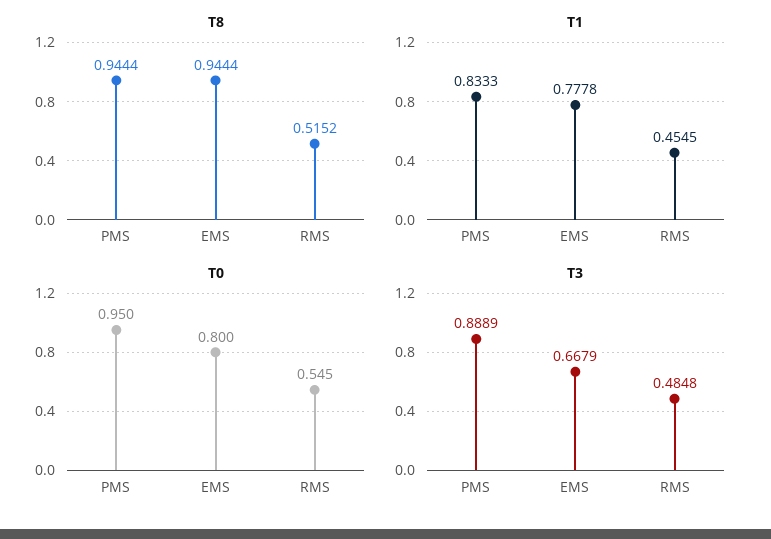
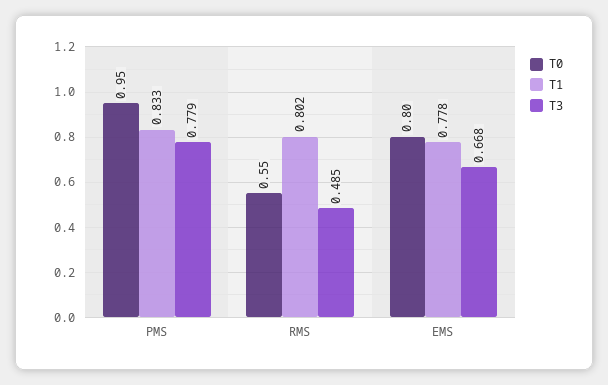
T8, PMS: 0.9444 -> none
T8, EMS: 0.9444 -> none
T8, RMS: 0.5152 -> none
T1, RMS: 0.4545 -> 0.802
T3, PMS: 0.8889 -> 0.779

